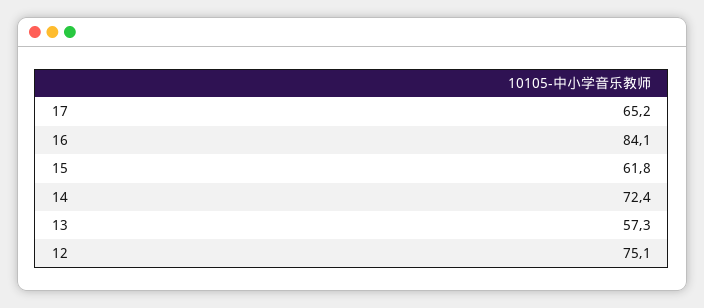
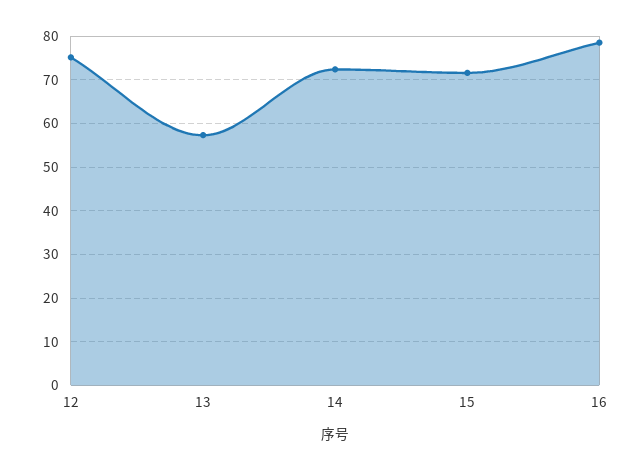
17: 65.2 -> none
16: 84.1 -> 78
15: 61.8 -> 72

